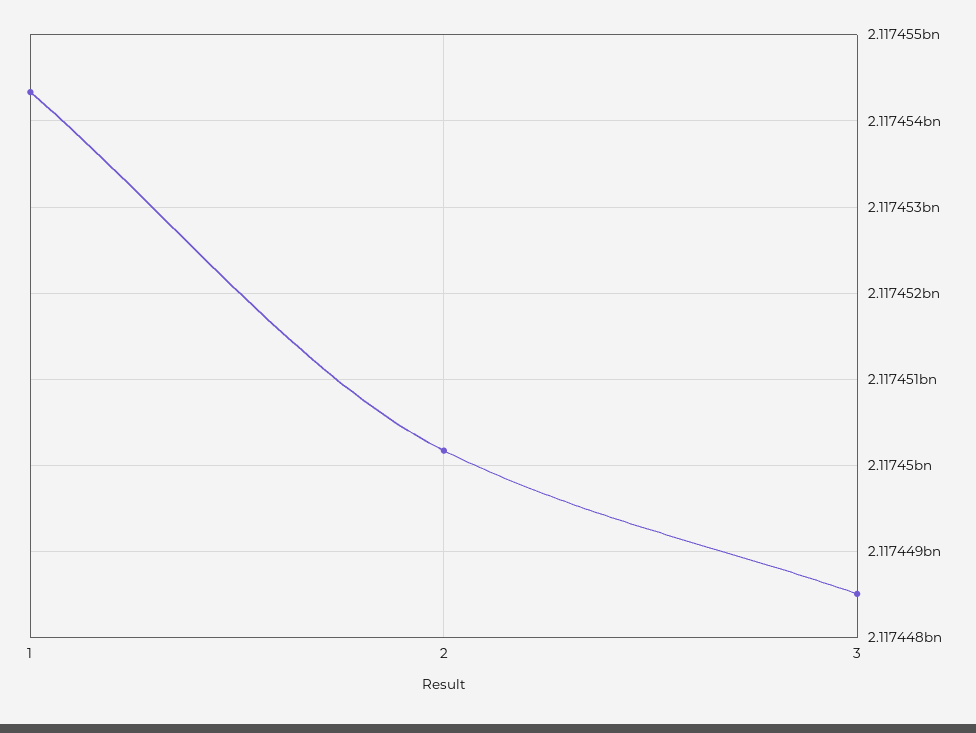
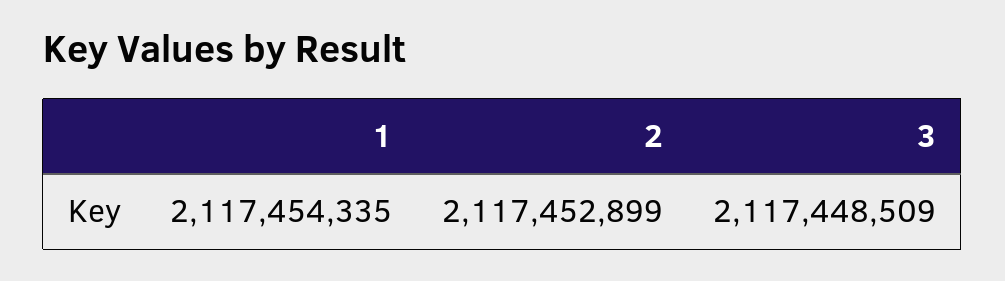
2: 2117450200 -> 2117452899

